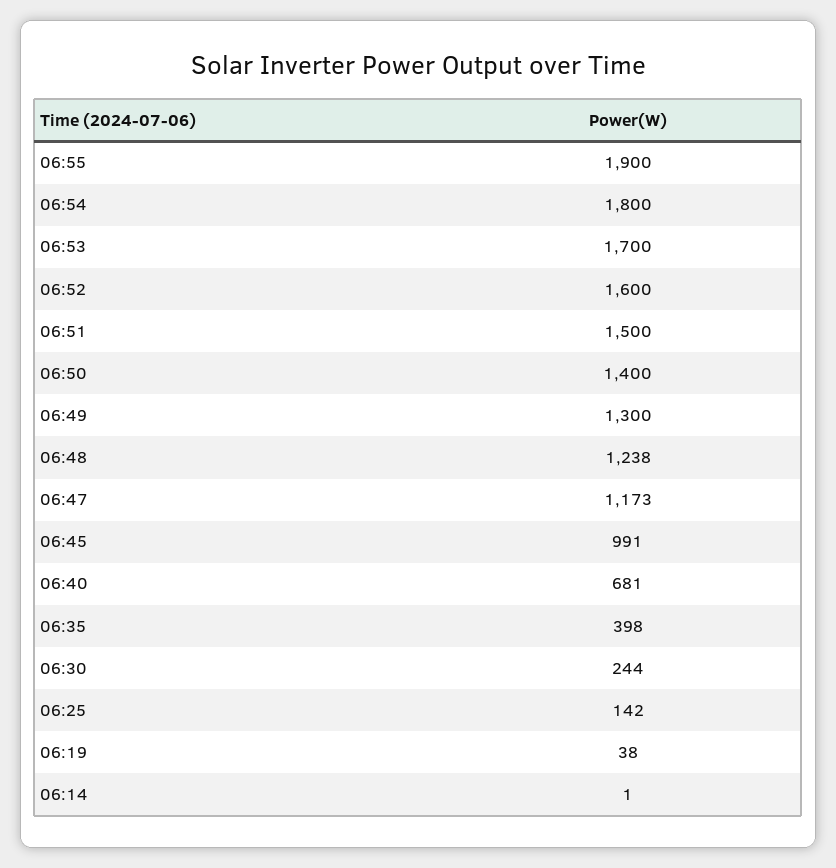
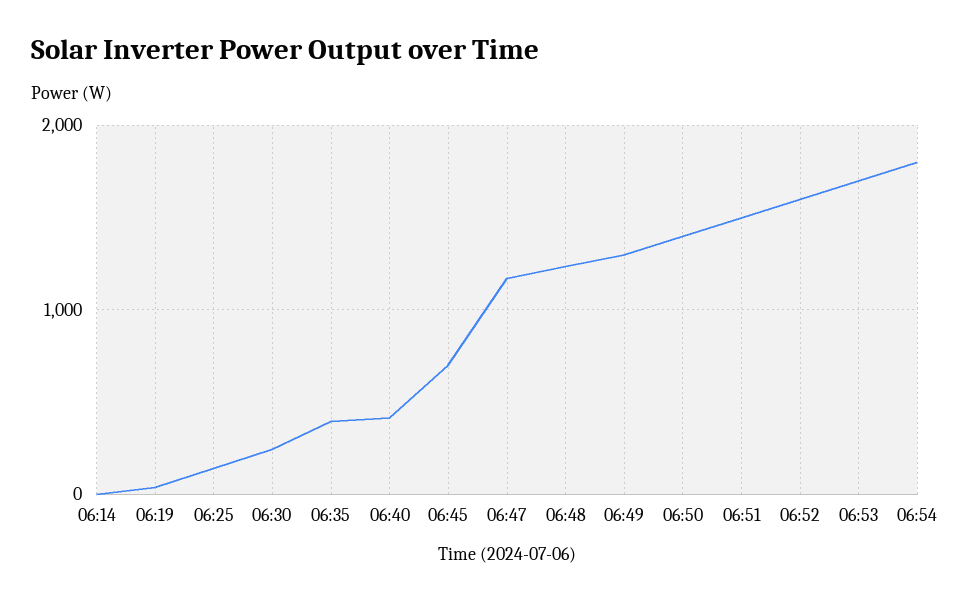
06:55: 1900 -> none
06:45: 991 -> 700
06:40: 681 -> 400

